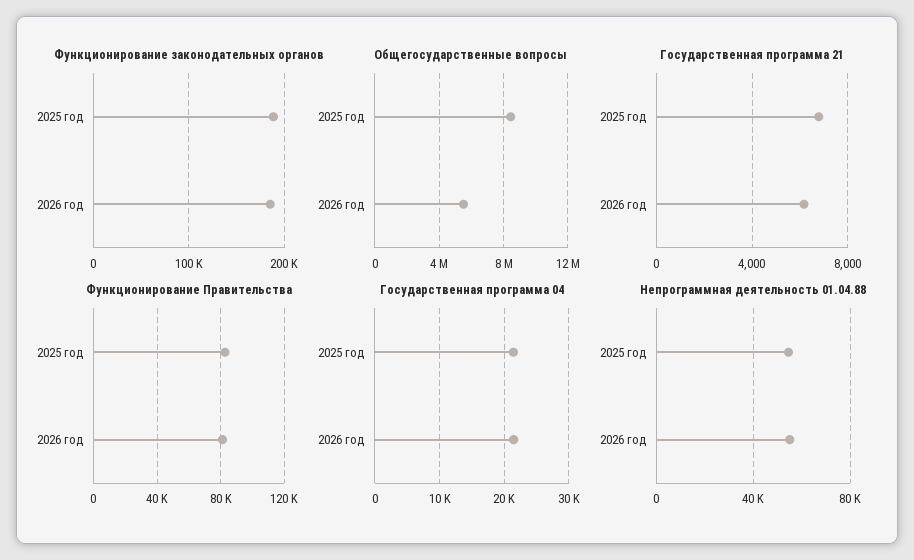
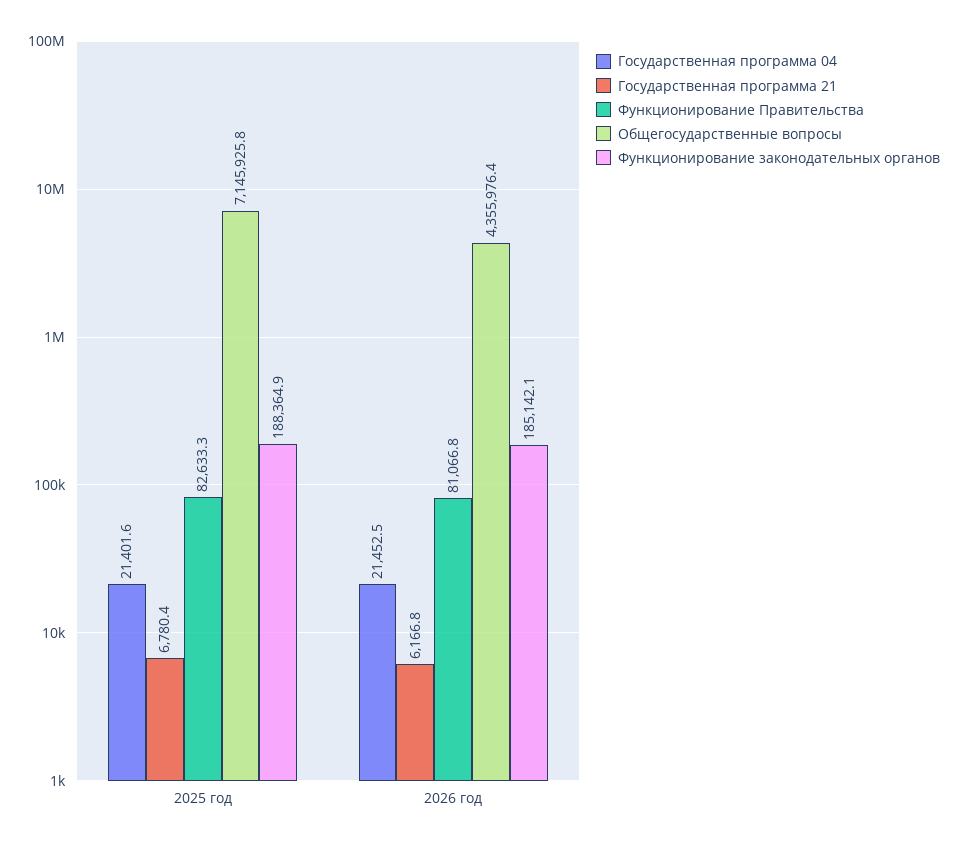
Общегосударственные вопросы, 2025 год: 8500000 -> 7145925.8
Общегосударственные вопросы, 2026 год: 5500000 -> 4355976.4
Непрограммная деятельность 01.04.88, 2025 год: 55000 -> none
Непрограммная деятельность 01.04.88, 2026 год: 55000 -> none

